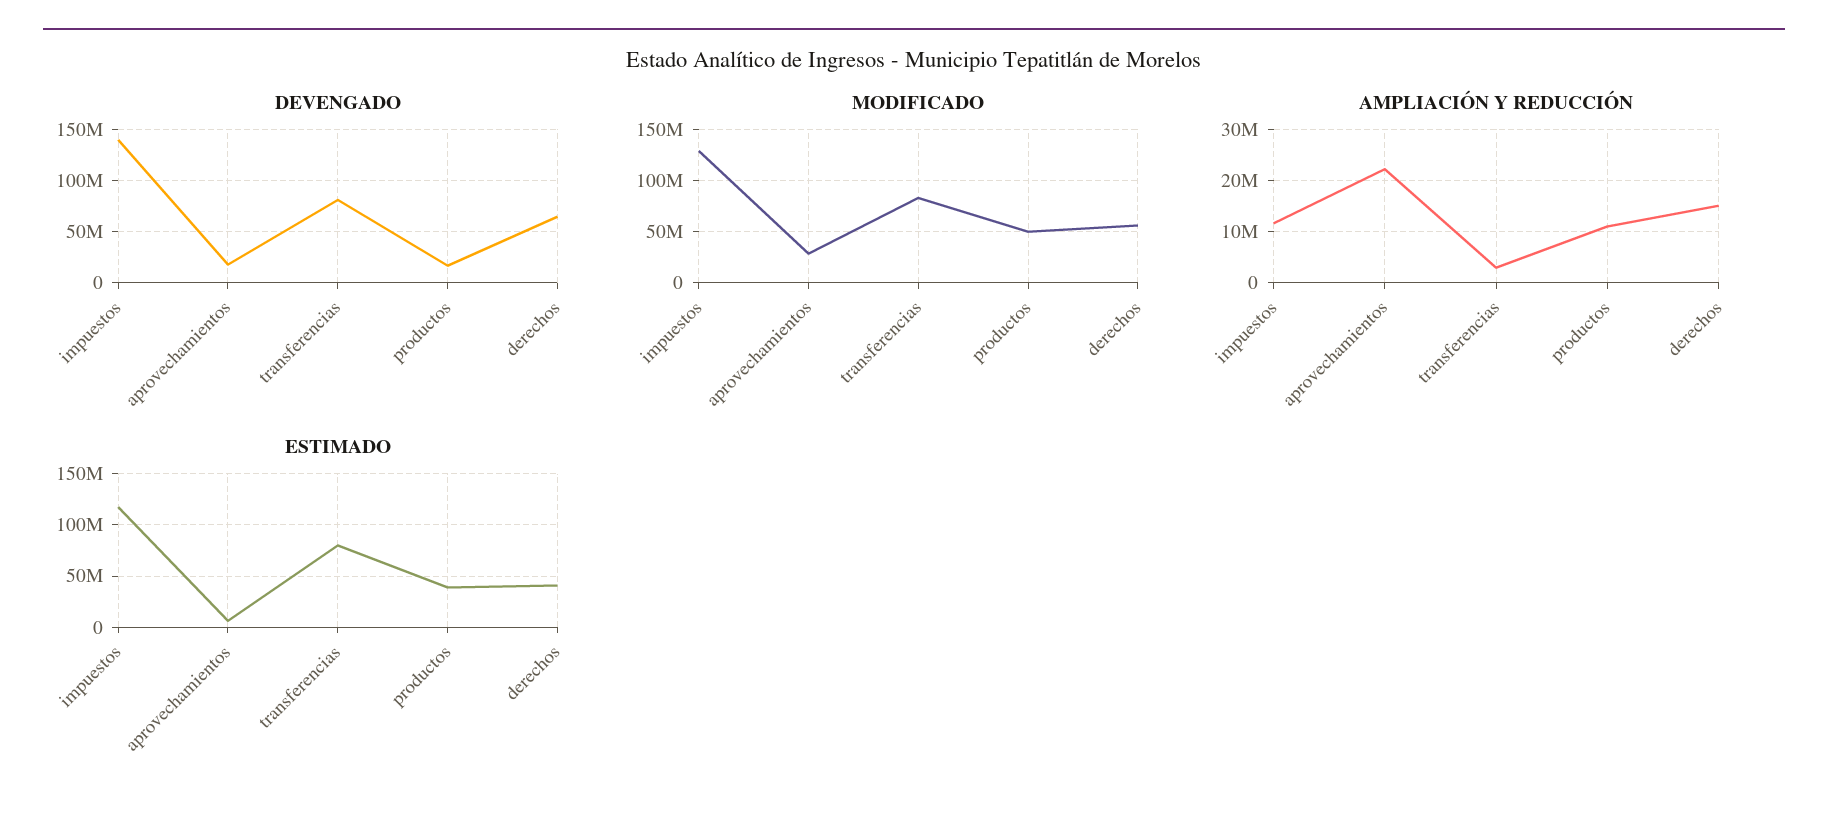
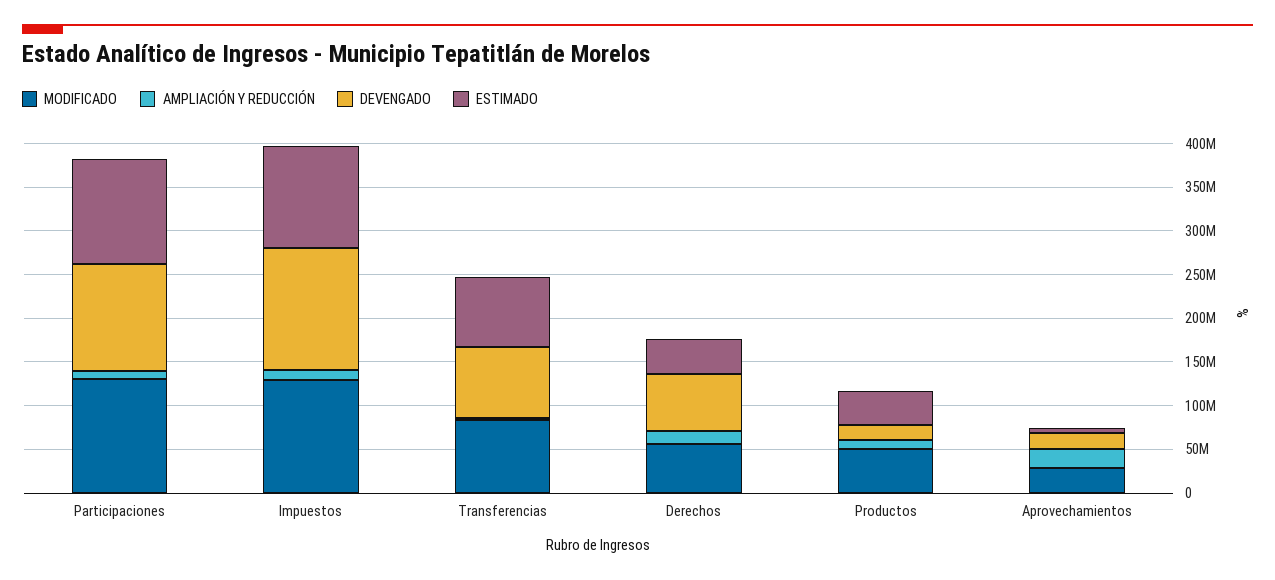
MODIFICADO, Participaciones: none -> 130000000
AMPLIACIÓN Y REDUCCIÓN, Participaciones: none -> 10000000
DEVENGADO, Participaciones: none -> 120000000
ESTIMADO, Participaciones: none -> 120000000

